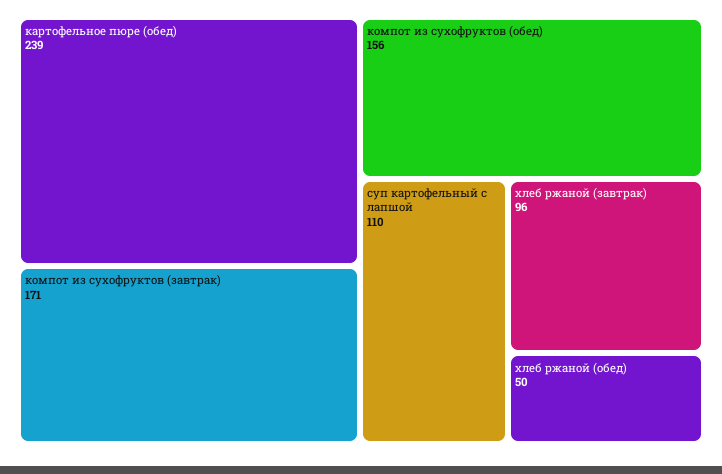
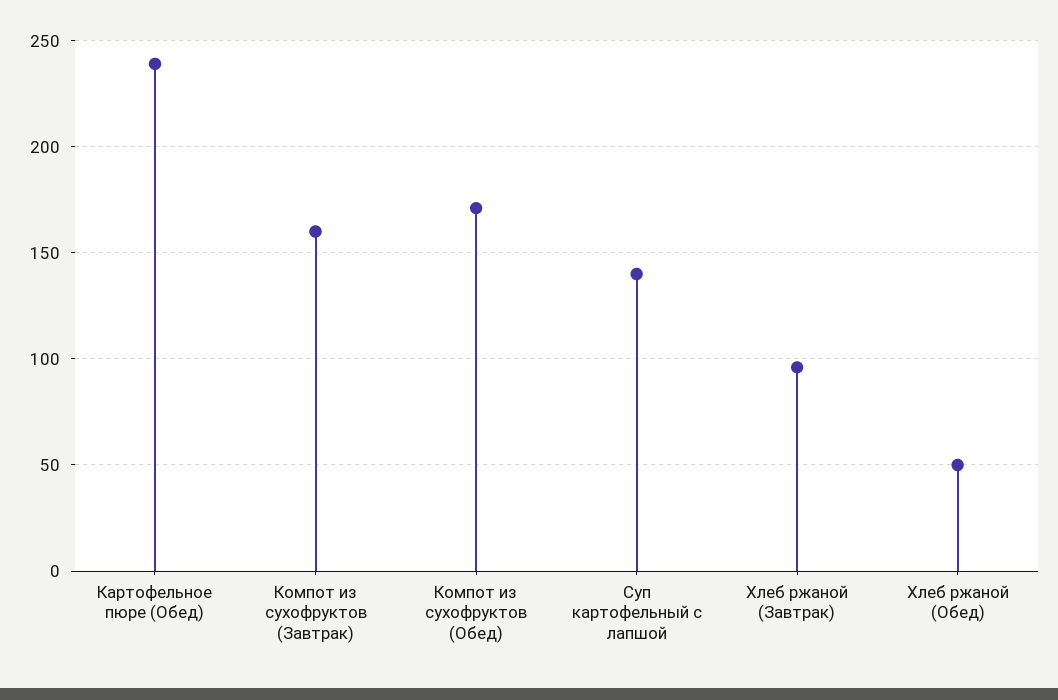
компот из сухофруктов (завтрак): 171 -> 160
компот из сухофруктов (обед): 156 -> 170
суп картофельный с лапшой: 110 -> 140

